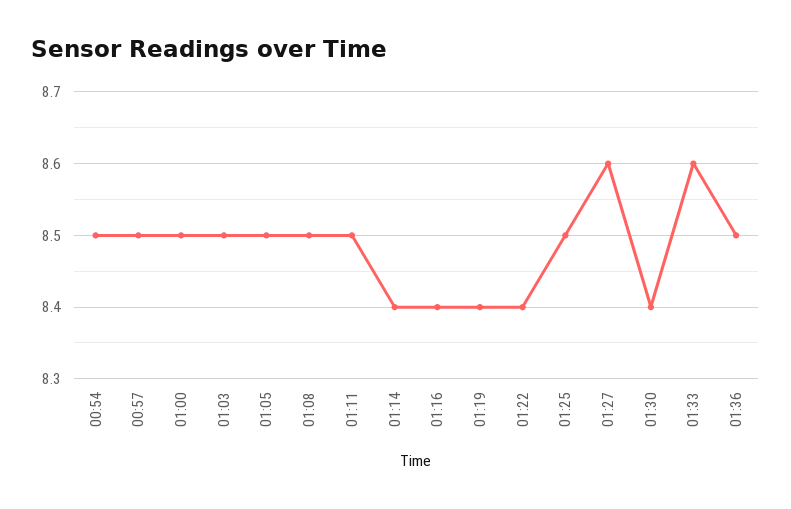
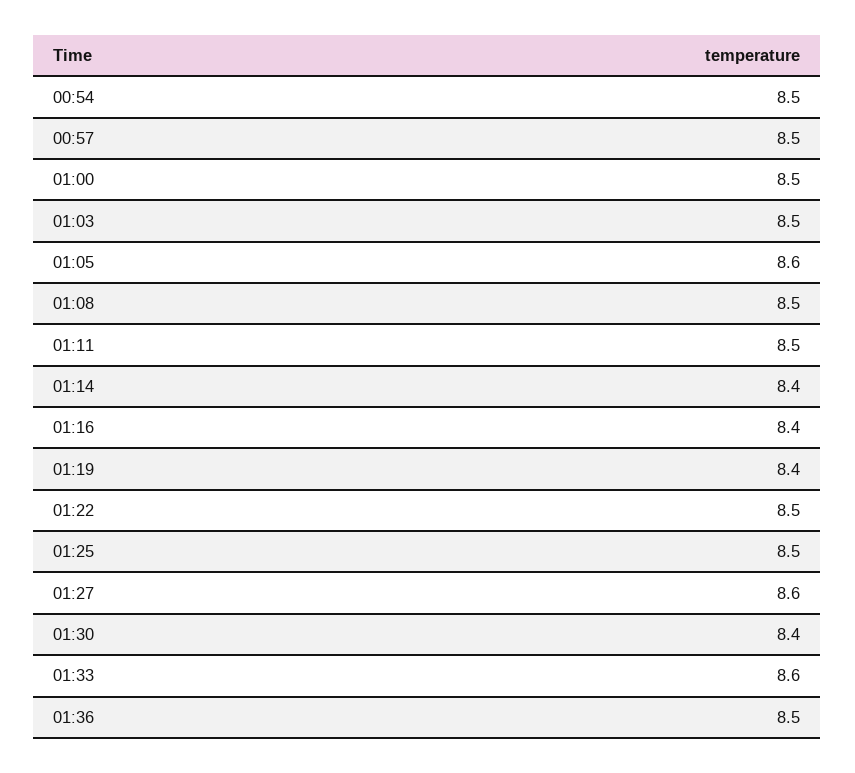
01:05: 8.5 -> 8.6
01:22: 8.4 -> 8.5

